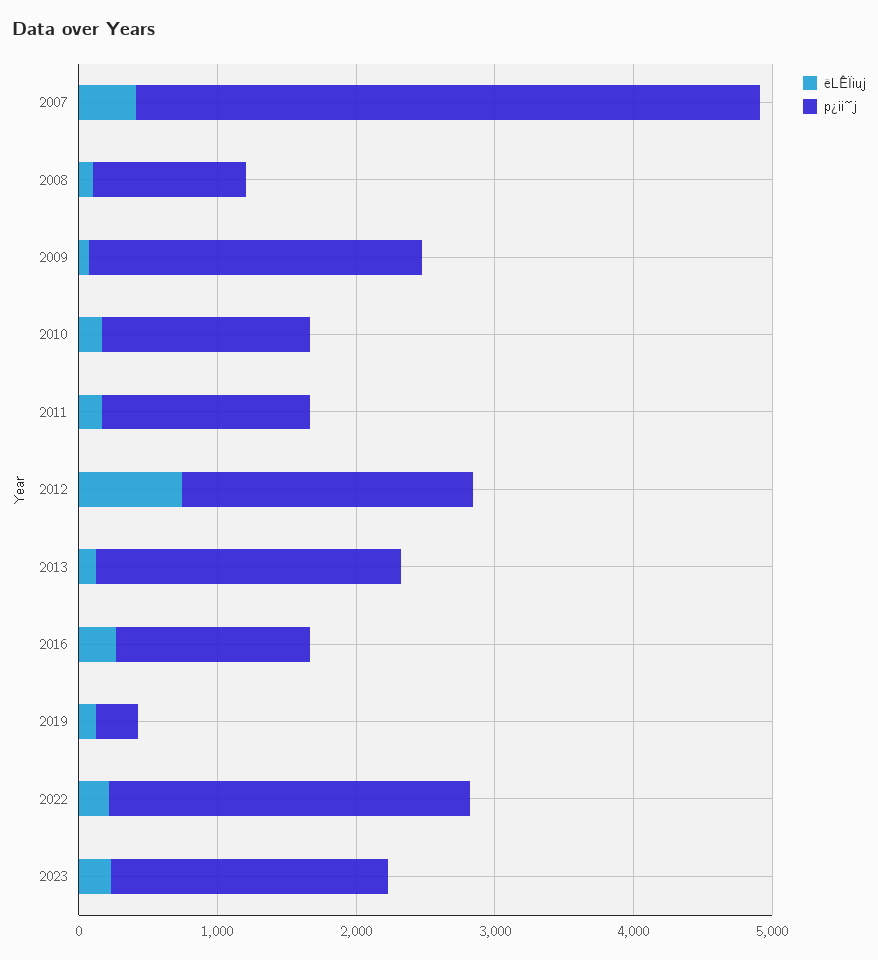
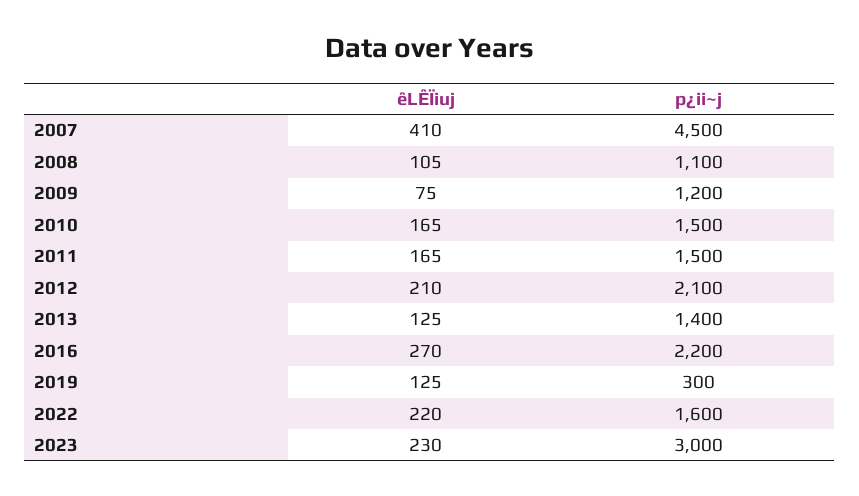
p¿ii~j, 2009: 2400 -> 1200
êLÊÏiuj, 2012: 800 -> 210
p¿ii~j, 2013: 2200 -> 1400
p¿ii~j, 2016: 1400 -> 2200
p¿ii~j, 2022: 2600 -> 1600
p¿ii~j, 2023: 2000 -> 3000

